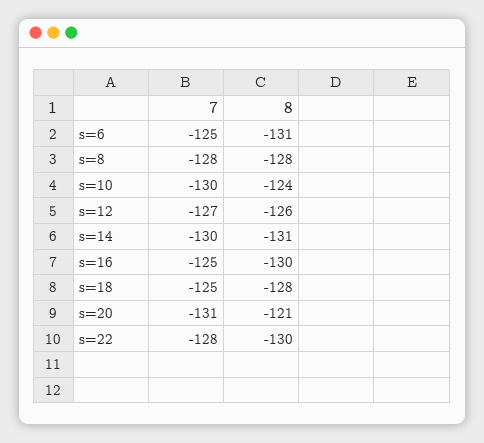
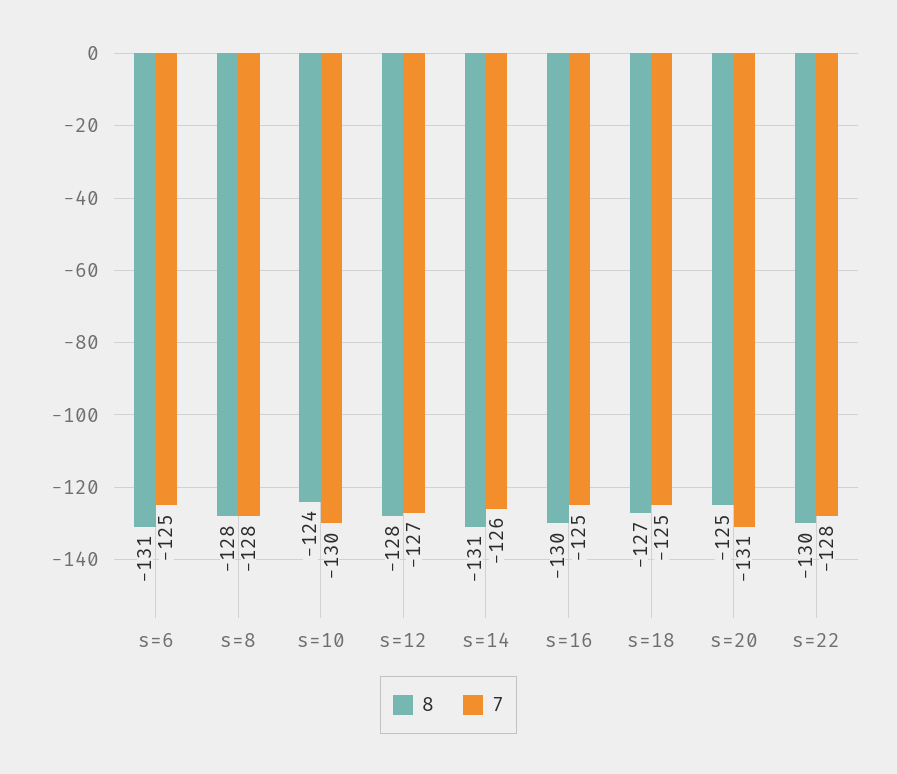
8, s=12: -126 -> -128
7, s=14: -130 -> -126
8, s=18: -128 -> -127
8, s=20: -121 -> -125

